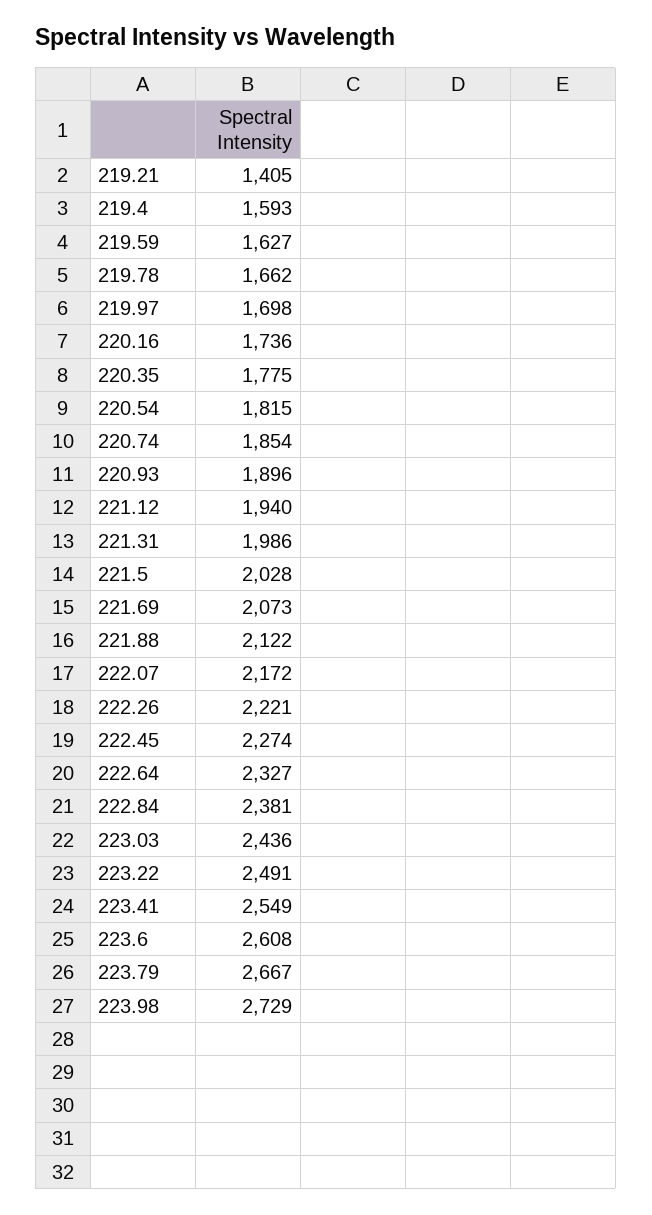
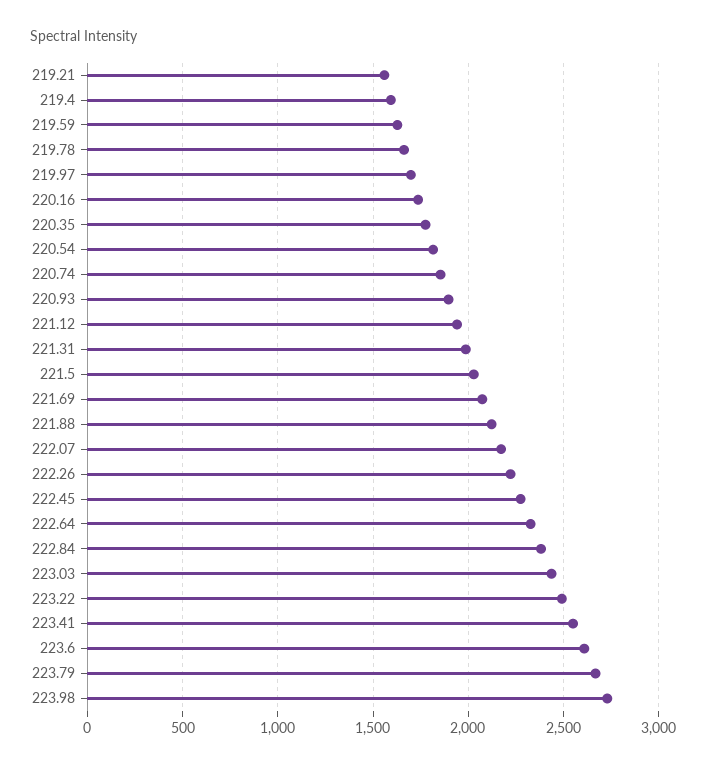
219.21: 1405 -> 1550

